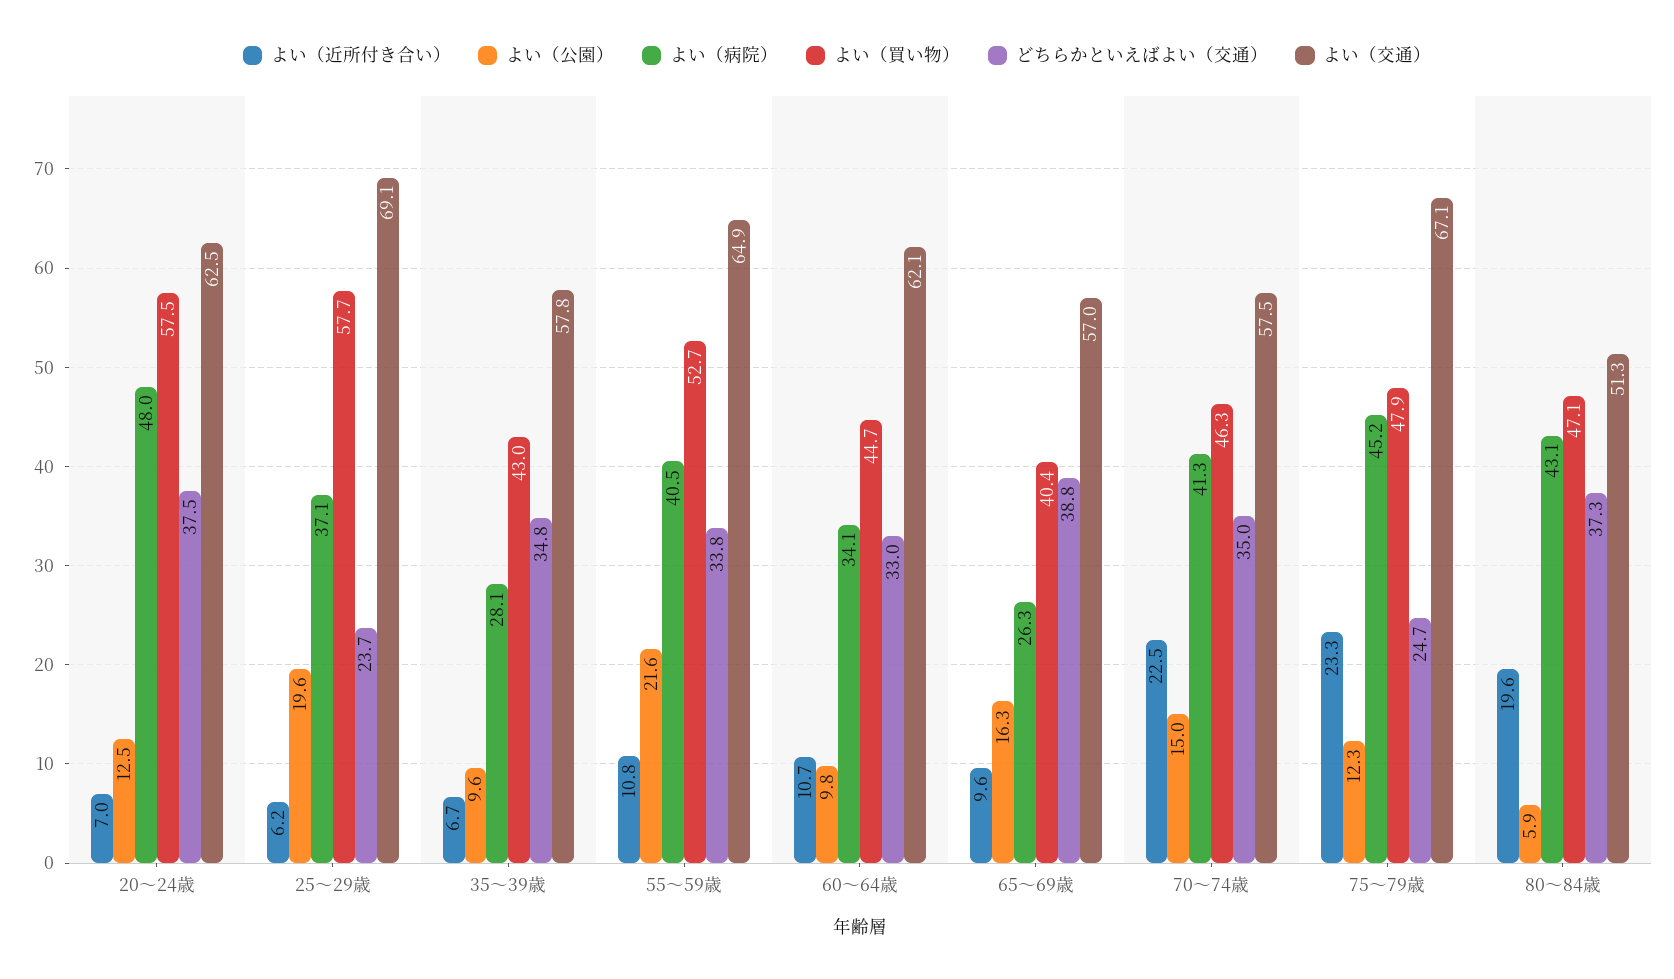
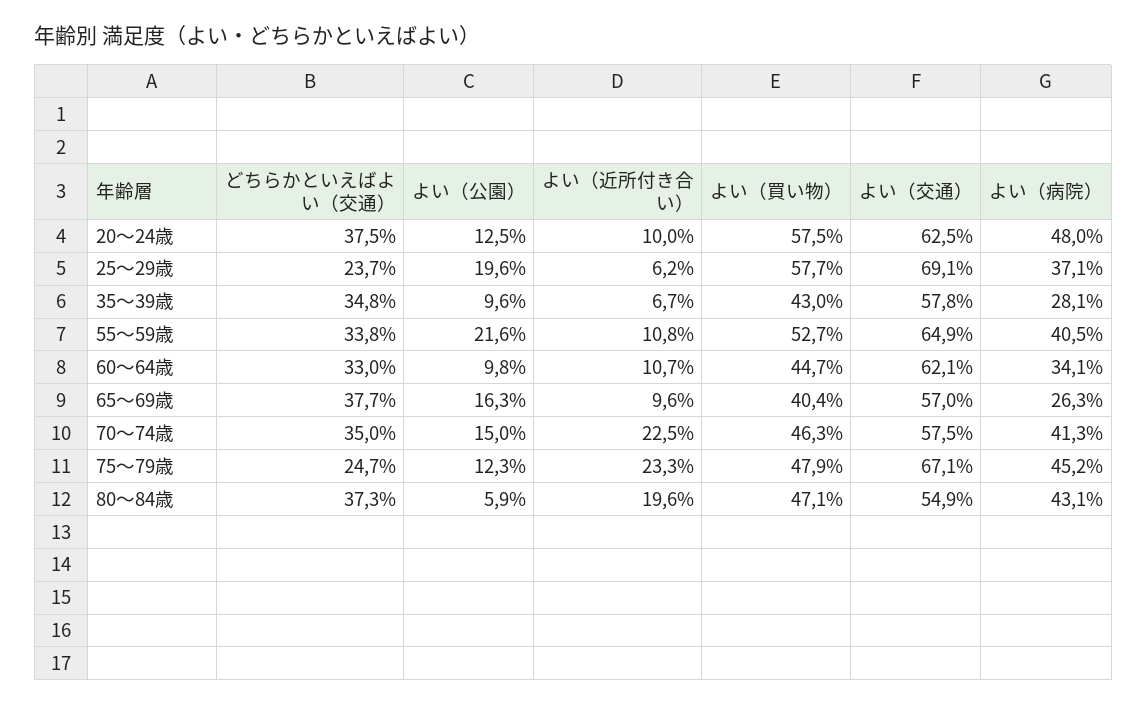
よい（近所付き合い）, 20～24歳: 7 -> 10
どちらかといえばよい（交通）, 65～69歳: 38.8 -> 37.7
よい（交通）, 80～84歳: 51.3 -> 54.9

